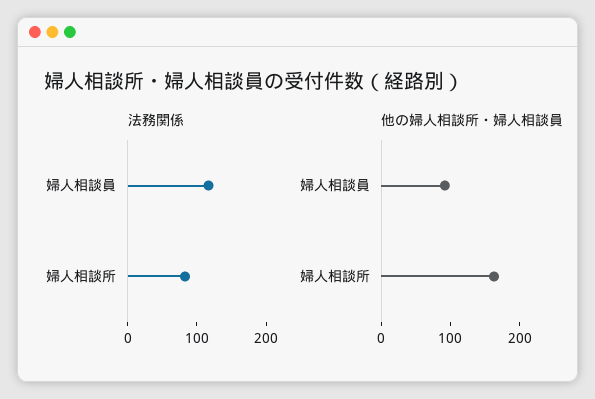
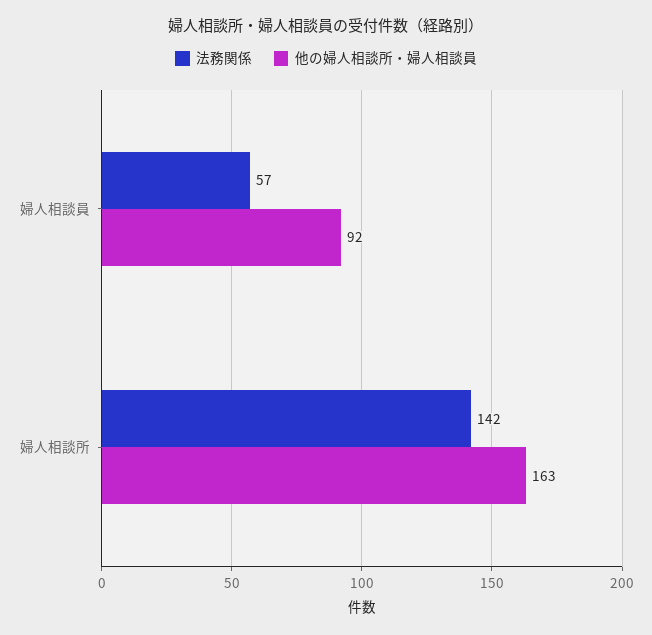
法務関係, 婦人相談員: 120 -> 57
法務関係, 婦人相談所: 80 -> 142

